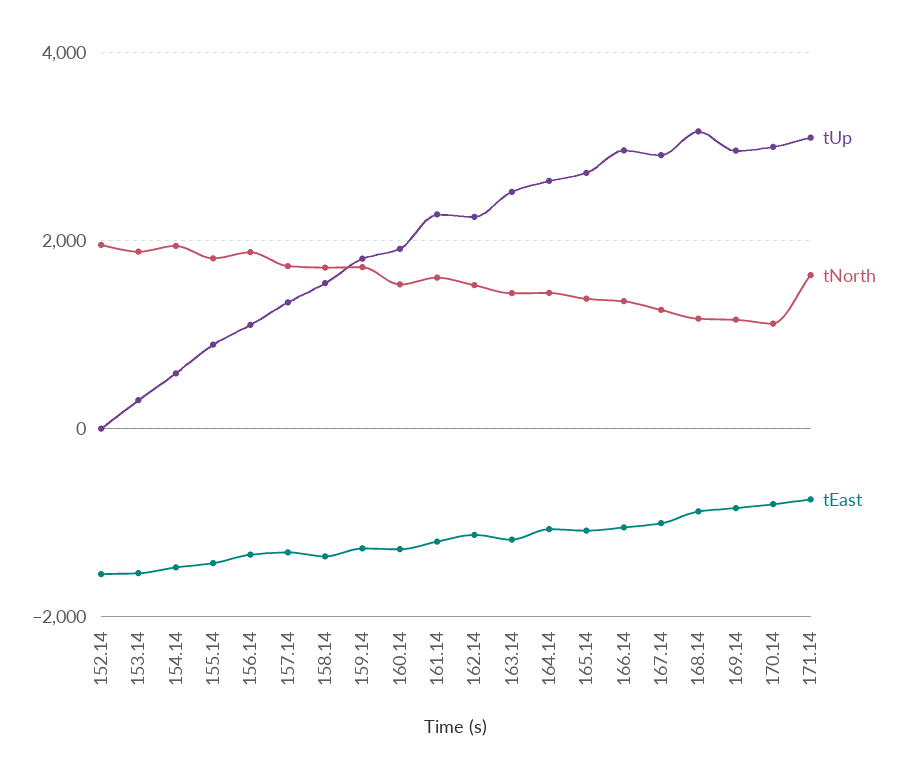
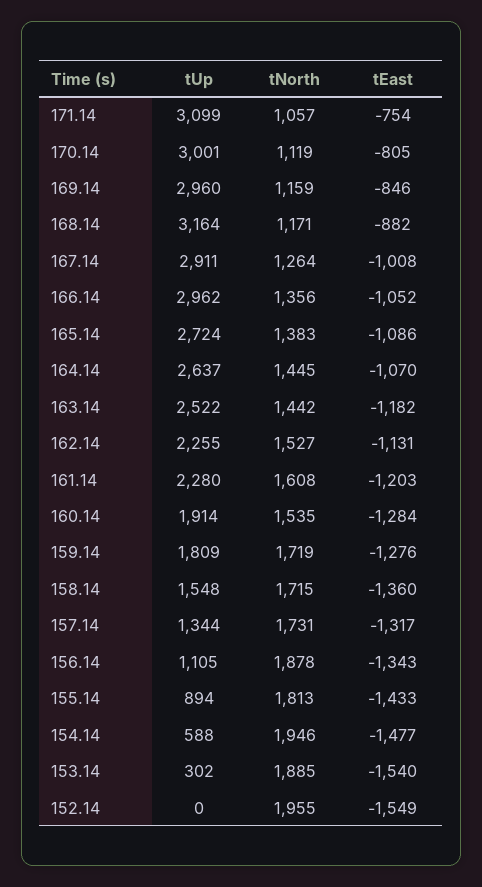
tNorth, 171.14: 1600 -> 1057

